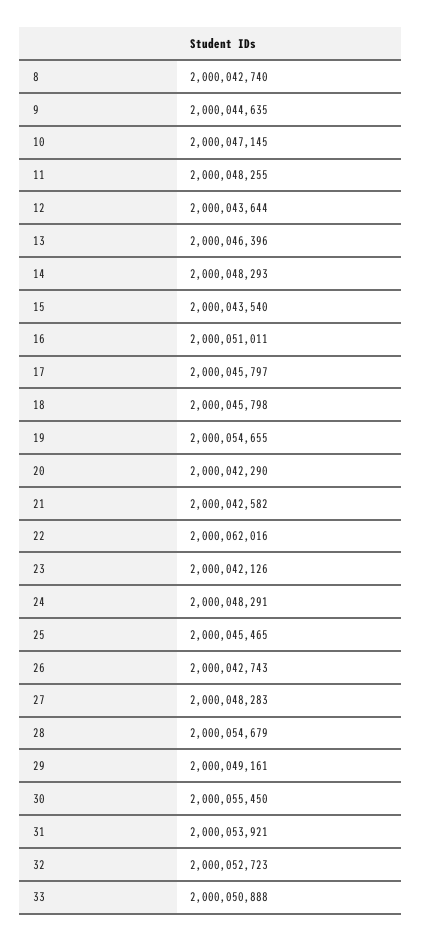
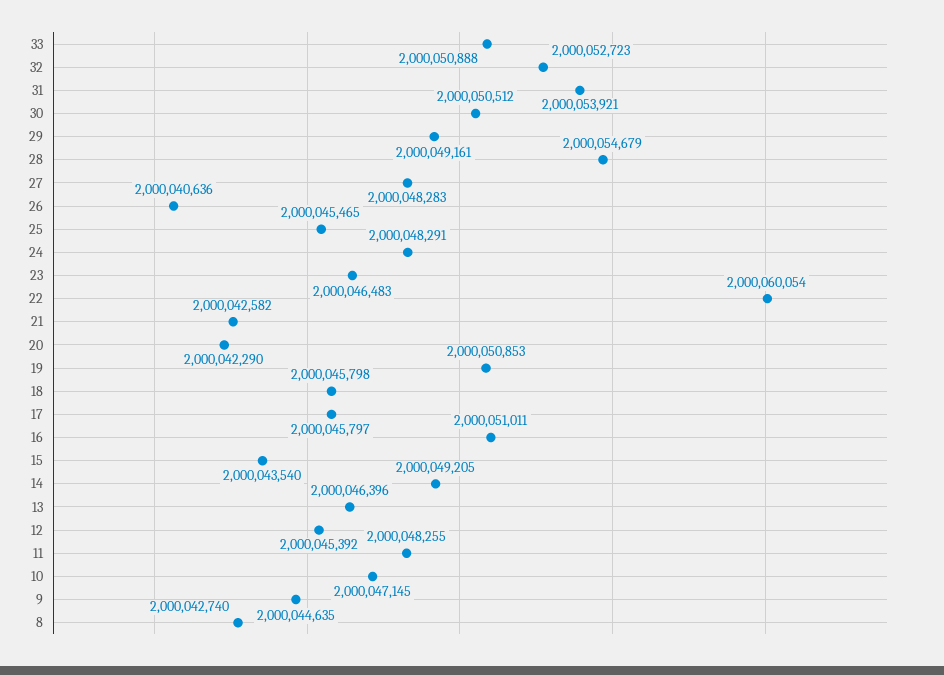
12: 2000043644 -> 2000045392
14: 2000048293 -> 2000049205
19: 2000054655 -> 2000050853
22: 2000062016 -> 2000060054
23: 2000042126 -> 2000046483
26: 2000042743 -> 2000040636
30: 2000055450 -> 2000050512

